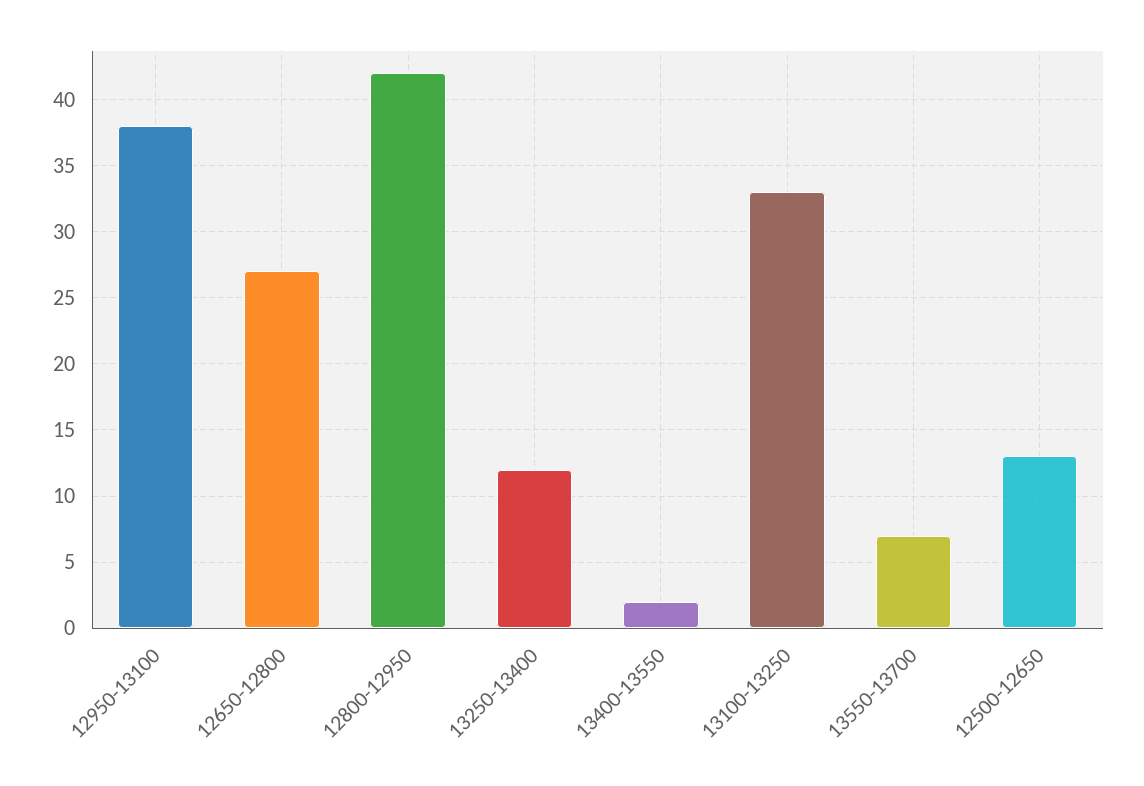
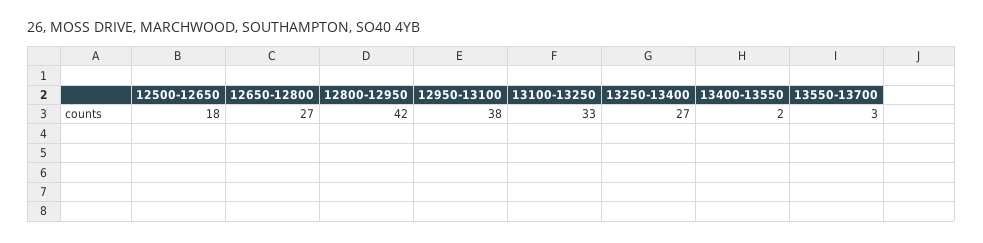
13250-13400: 12 -> 27
13550-13700: 7 -> 3
12500-12650: 13 -> 18

